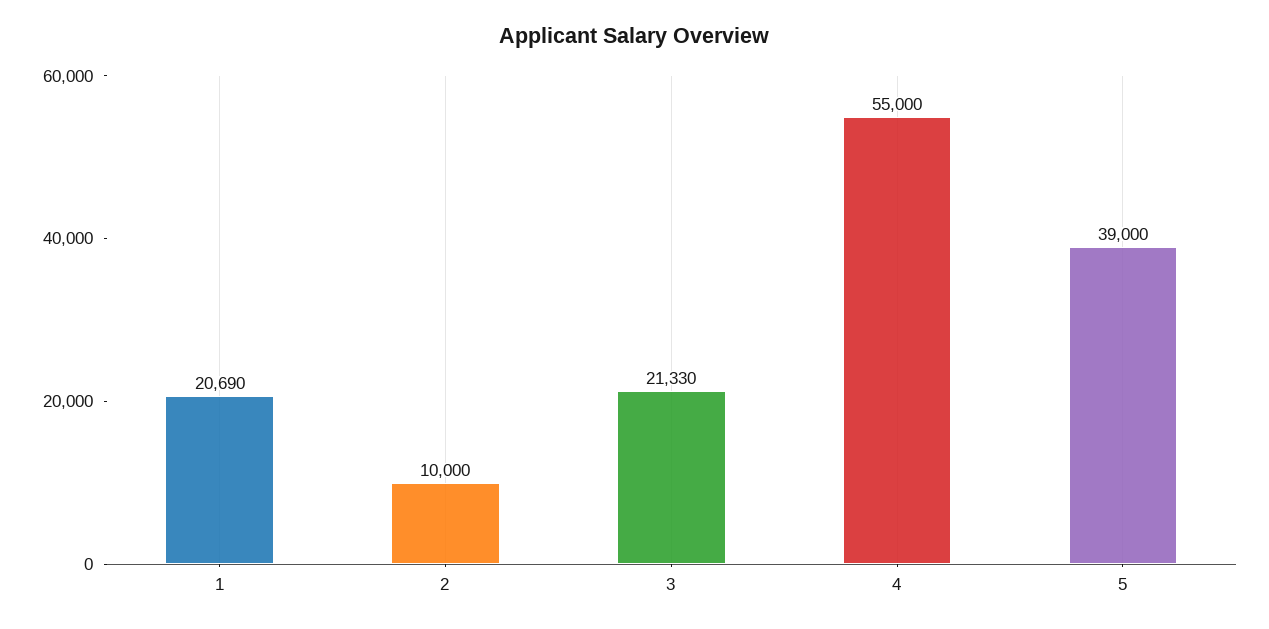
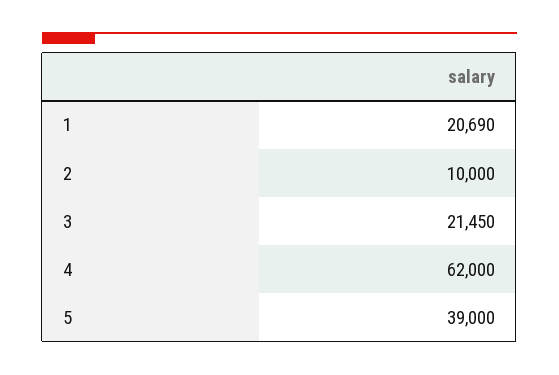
3: 21330 -> 21450
4: 55000 -> 62000

